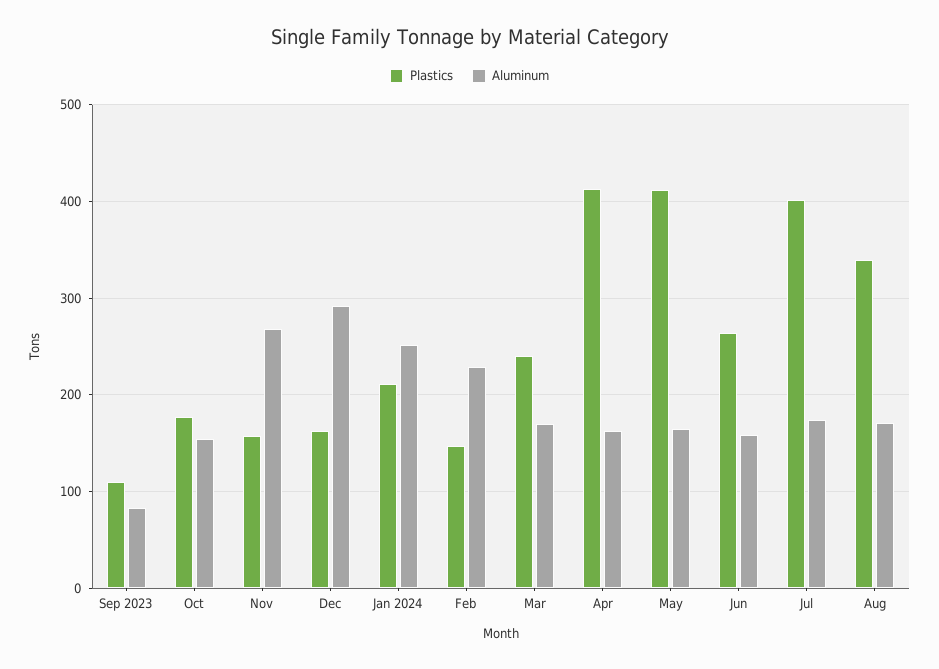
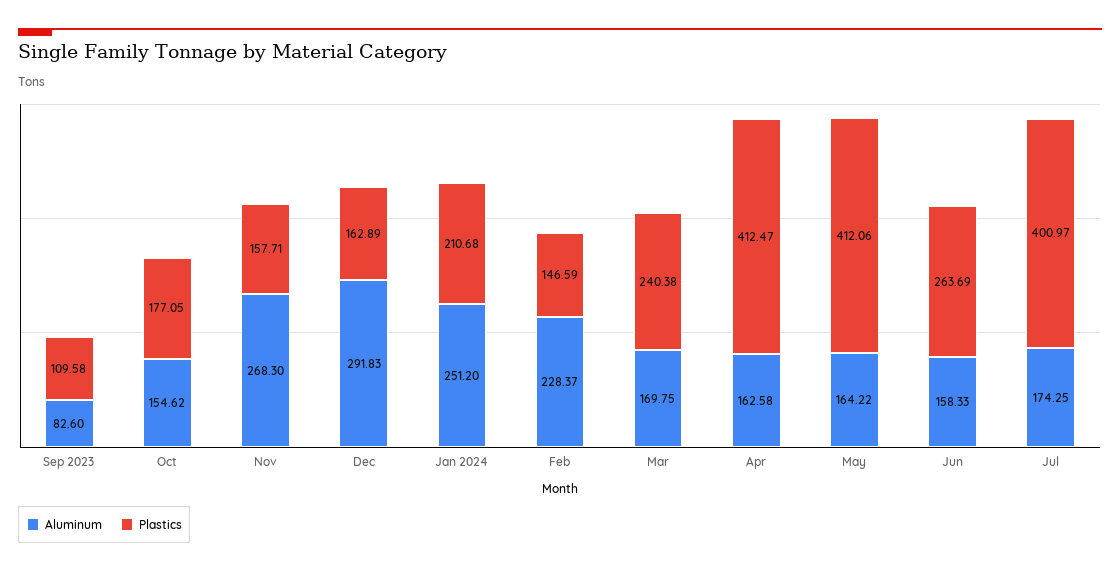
Plastics, Aug: 340 -> none
Aluminum, Aug: 170 -> none

